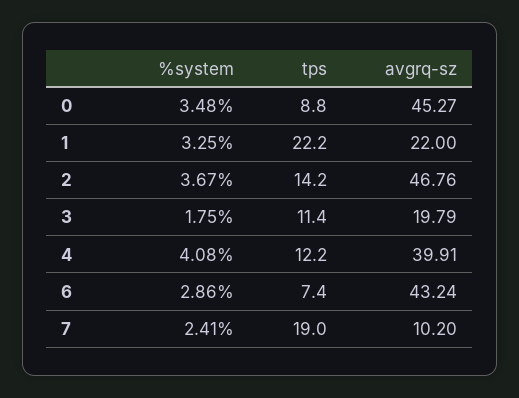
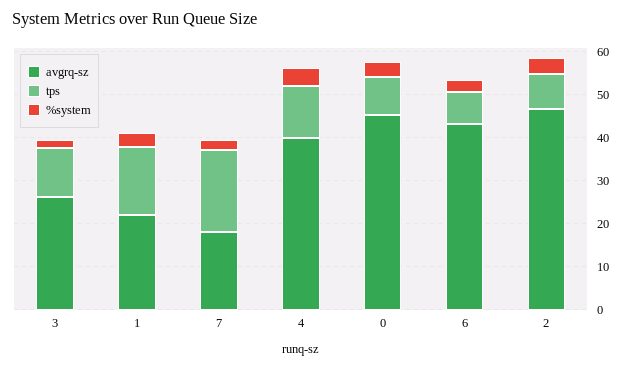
tps, 1: 22.2 -> 16
tps, 2: 14.2 -> 8
avgrq-sz, 3: 19.79 -> 26
avgrq-sz, 7: 10.2 -> 18

